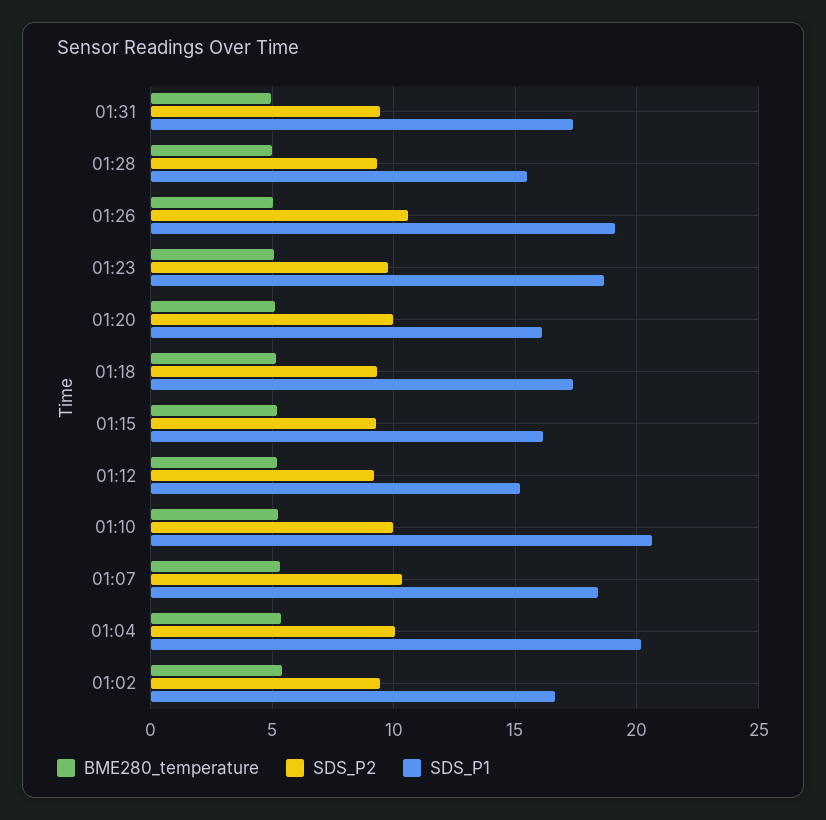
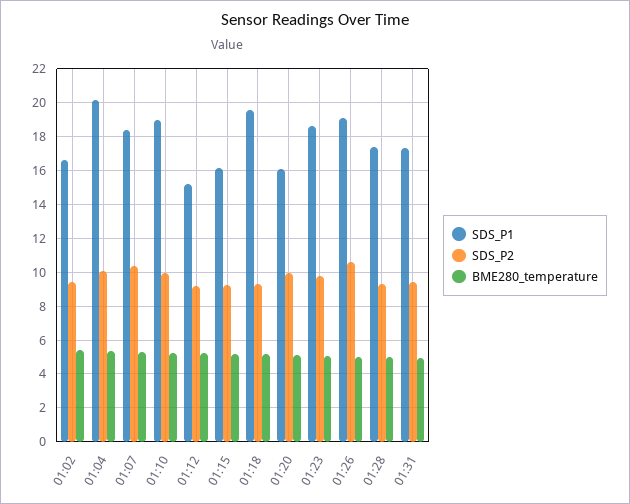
SDS_P1, 01:28: 15.5 -> 17.5
SDS_P1, 01:18: 17.5 -> 19.5
SDS_P1, 01:10: 20.5 -> 19

